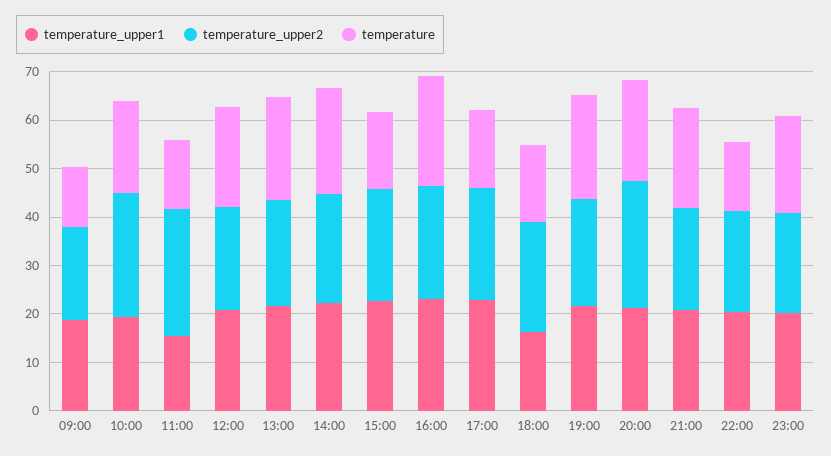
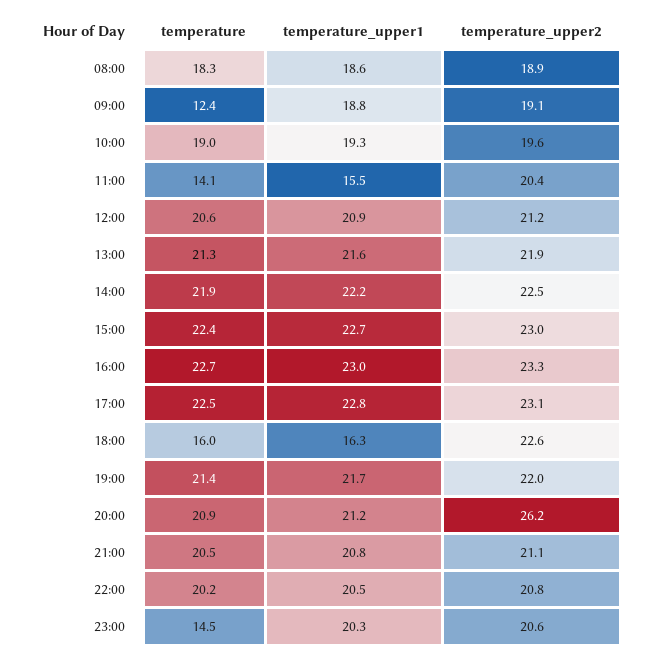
temperature_upper2, 10:00: 26 -> 19.6
temperature_upper2, 11:00: 26 -> 20.4
temperature, 15:00: 16 -> 22.4
temperature, 17:00: 16 -> 22.5
temperature, 22:00: 14 -> 20.2
temperature, 23:00: 20 -> 14.5
temperature, 08:00: none -> 18.3
temperature_upper1, 08:00: none -> 18.6
temperature_upper2, 08:00: none -> 18.9

